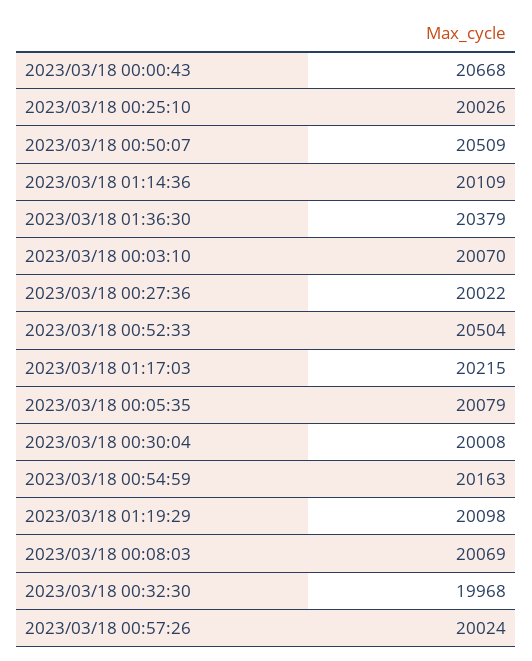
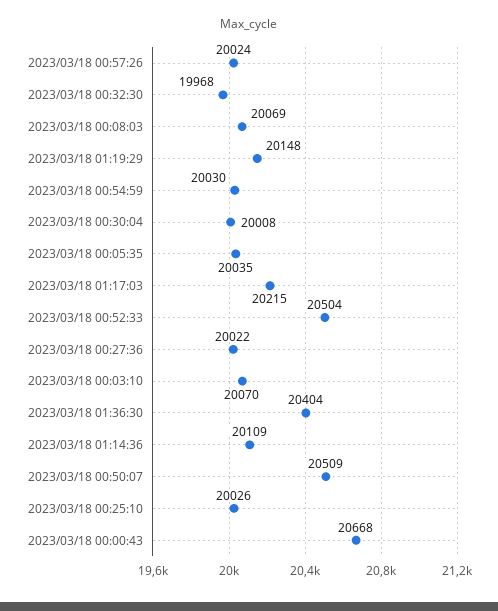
2023/03/18 01:36:30: 20379 -> 20404
2023/03/18 00:05:35: 20079 -> 20035
2023/03/18 00:54:59: 20163 -> 20030
2023/03/18 01:19:29: 20098 -> 20148

